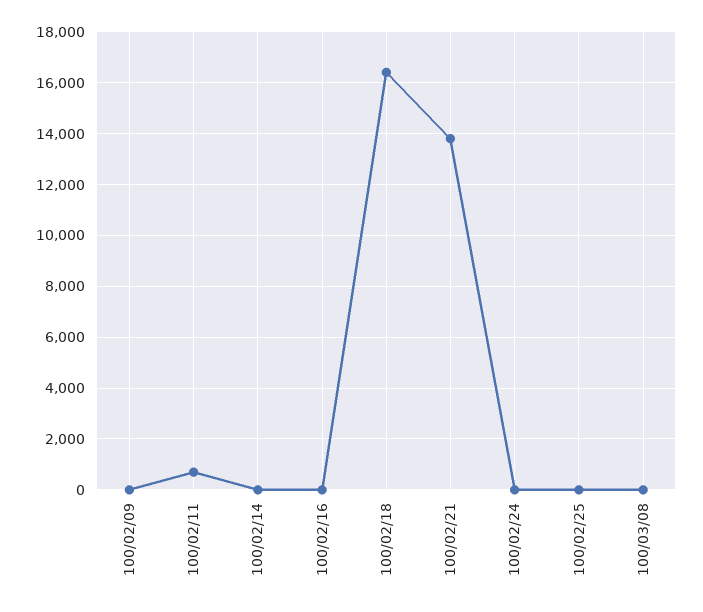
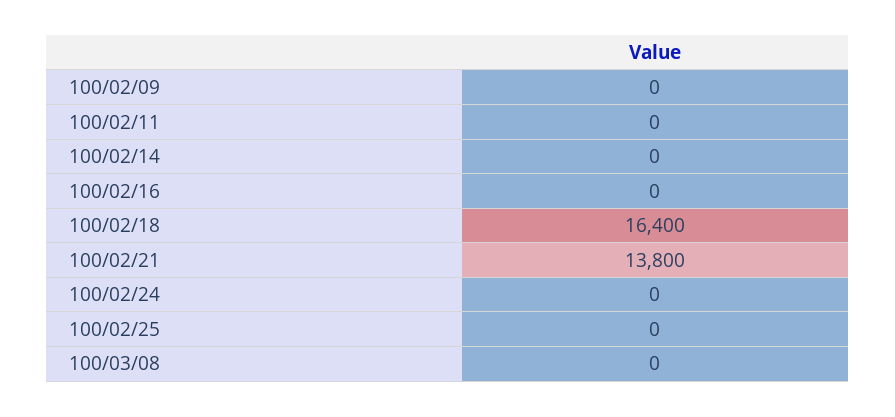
100/02/11: 750 -> 0

